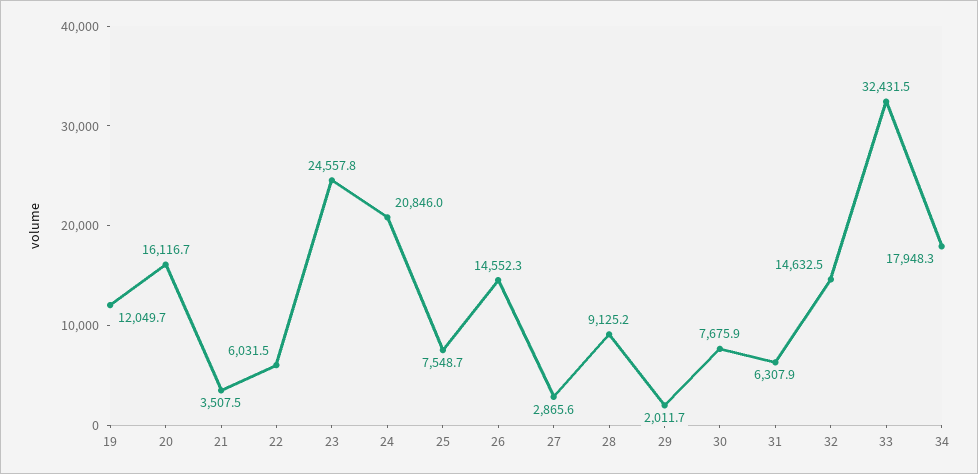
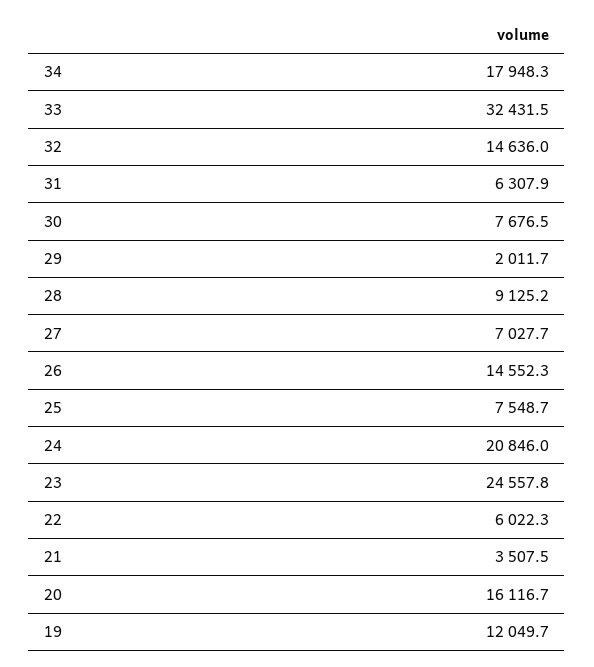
22: 6031.5 -> 6022.3
27: 2865.6 -> 7027.7
30: 7675.9 -> 7676.5
32: 14632.5 -> 14636

